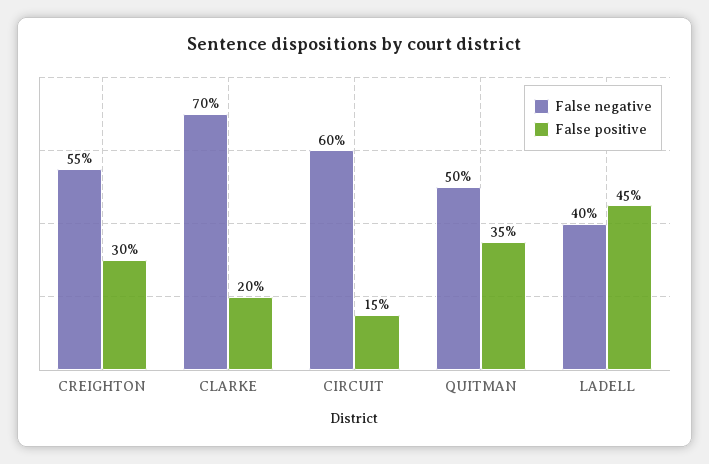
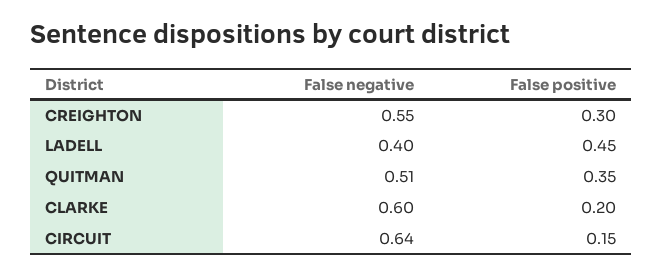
False negative, CLARKE: 0.7 -> 0.6
False negative, CIRCUIT: 0.6 -> 0.64
False negative, QUITMAN: 0.5 -> 0.51

